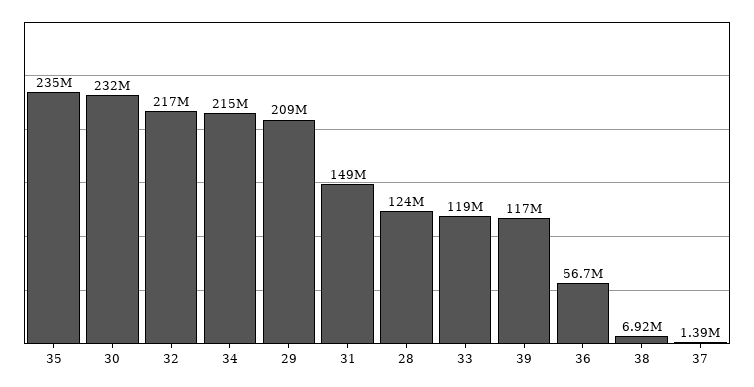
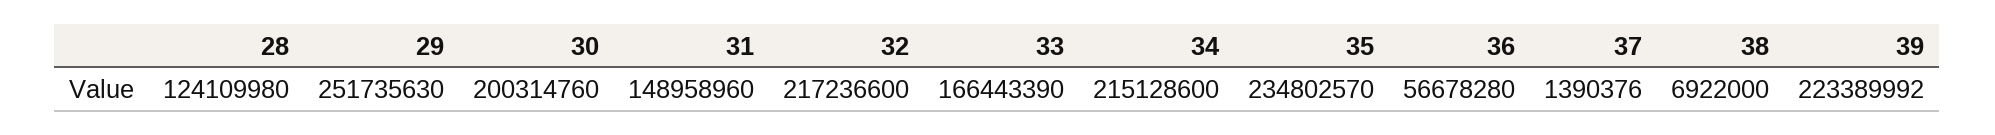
30: 232000000 -> 200314760
29: 209000000 -> 251735630
33: 119000000 -> 166443390
39: 117000000 -> 223389992

